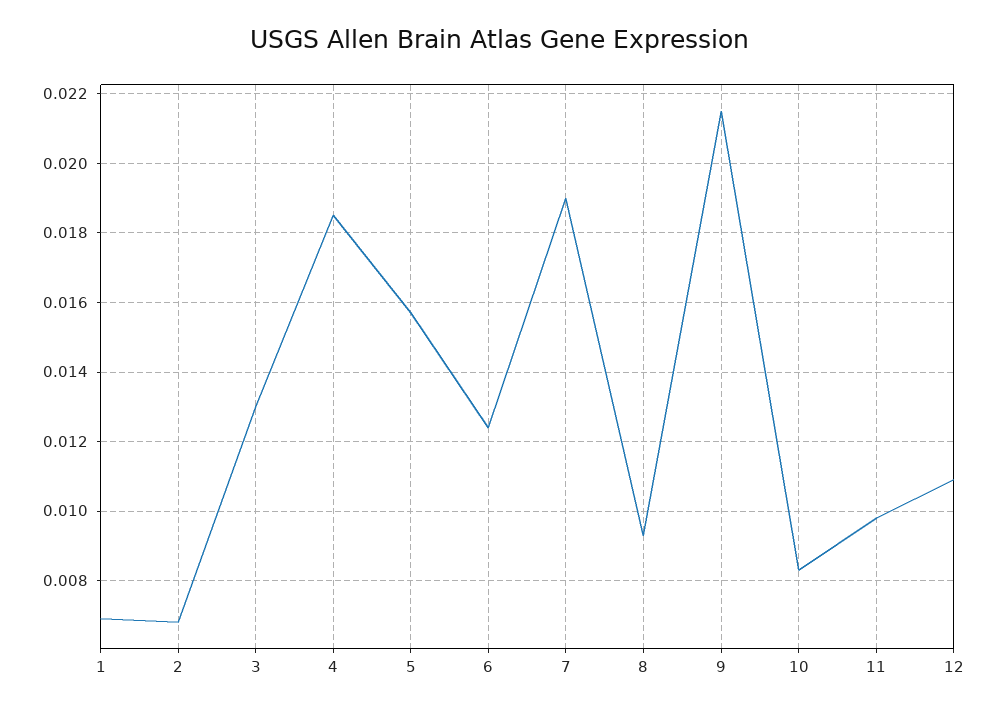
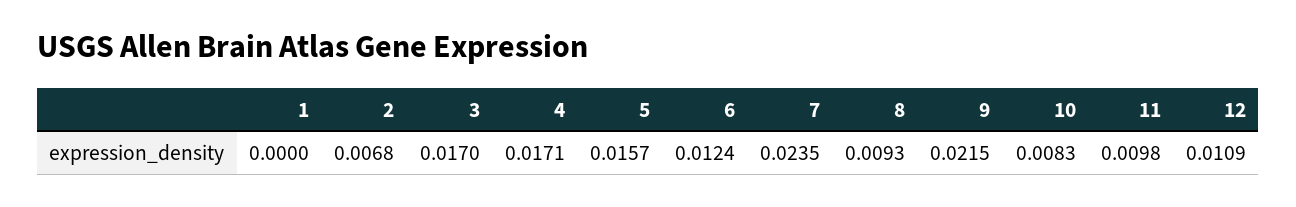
1: 0.007 -> 0
3: 0.013 -> 0.017
4: 0.0185 -> 0.0171
7: 0.019 -> 0.0235

